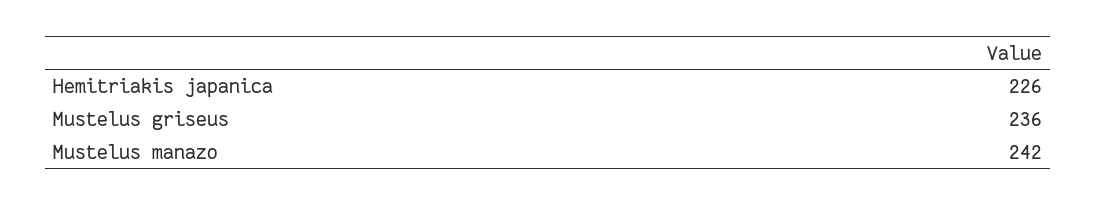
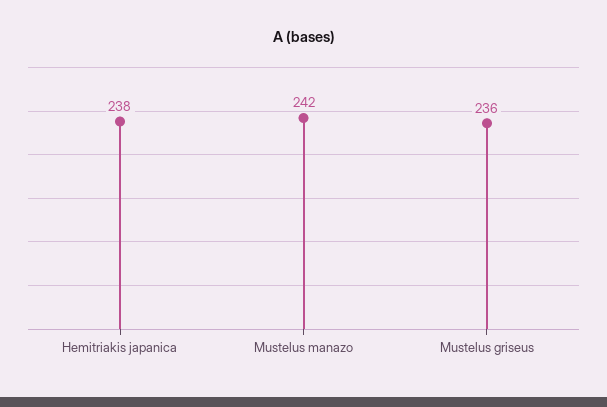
Hemitriakis japanica: 226 -> 238

